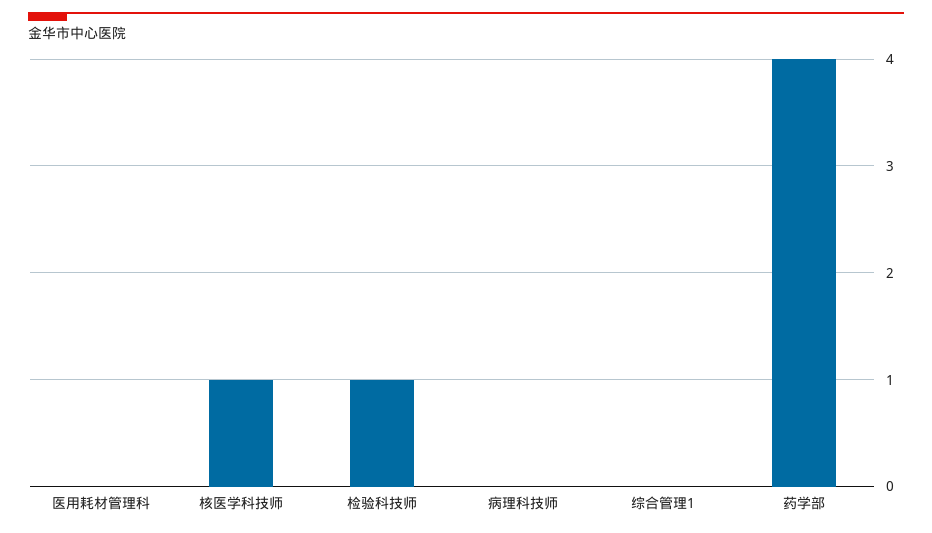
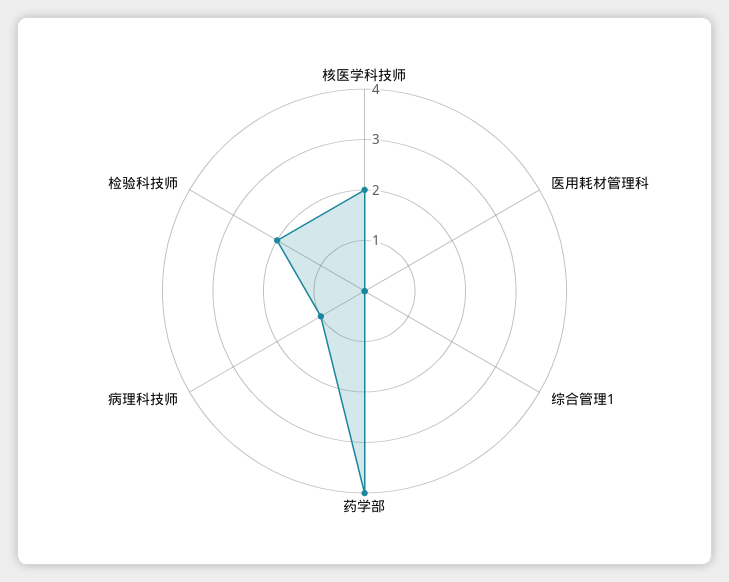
核医学科技师: 1 -> 2
检验科技师: 1 -> 2
病理科技师: 0 -> 1

